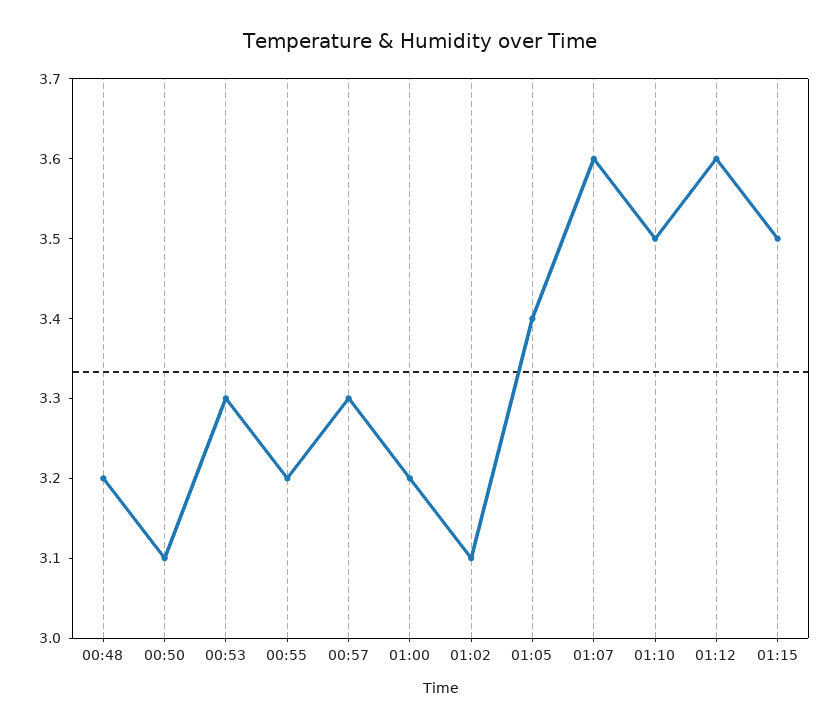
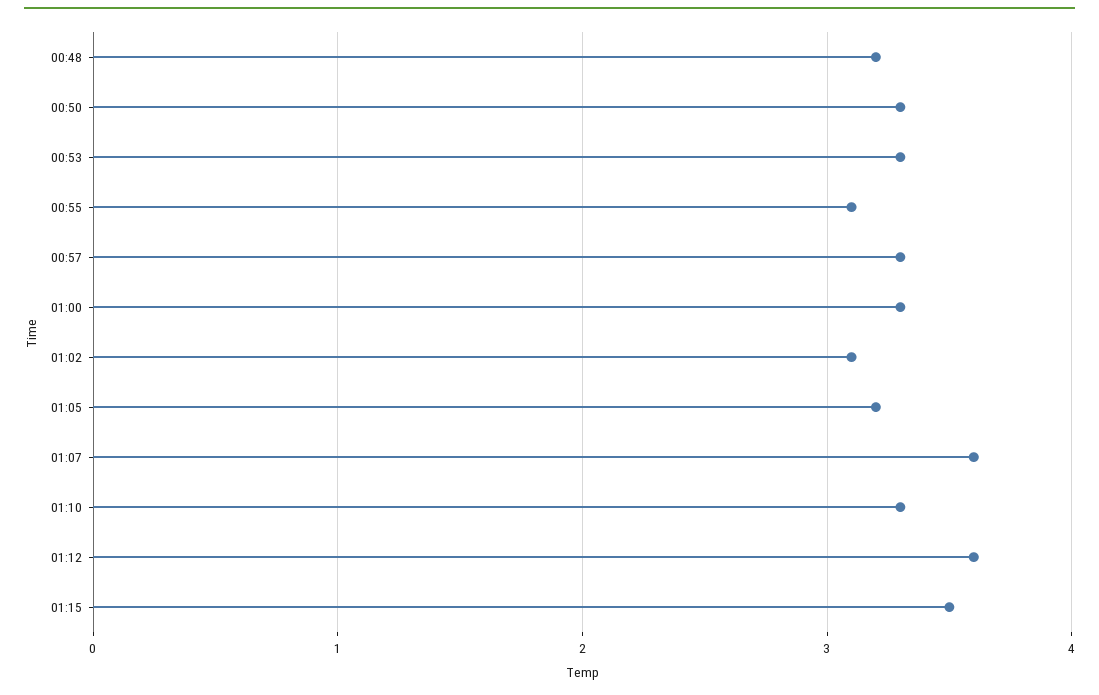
00:50: 3.1 -> 3.3
00:55: 3.2 -> 3.1
01:00: 3.2 -> 3.3
01:05: 3.4 -> 3.2
01:10: 3.5 -> 3.3

